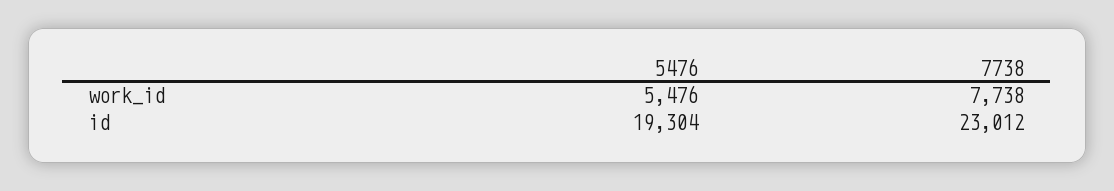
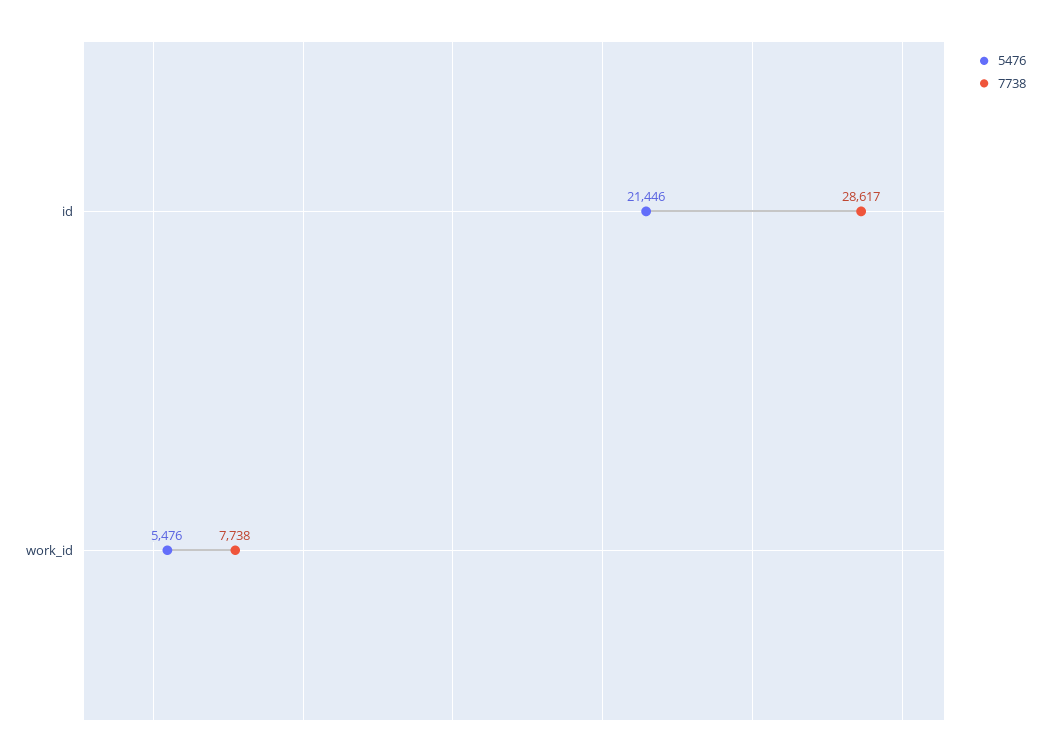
5476, id: 19304 -> 21446
7738, id: 23012 -> 28617

